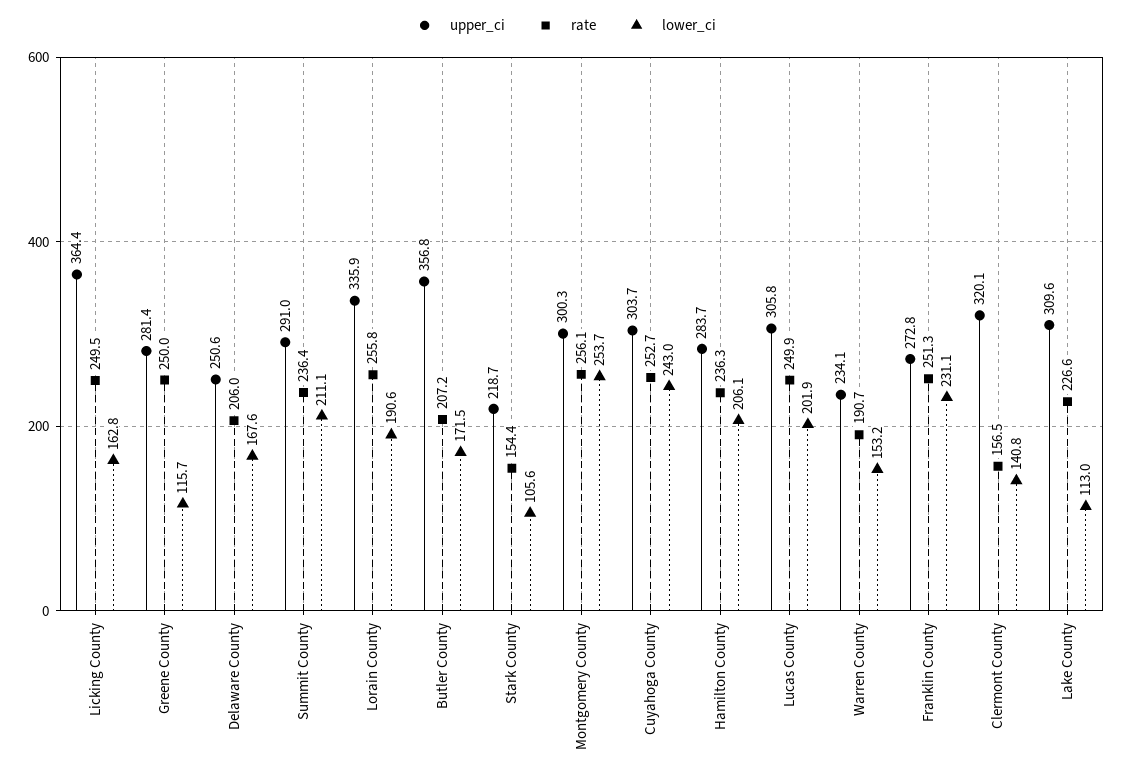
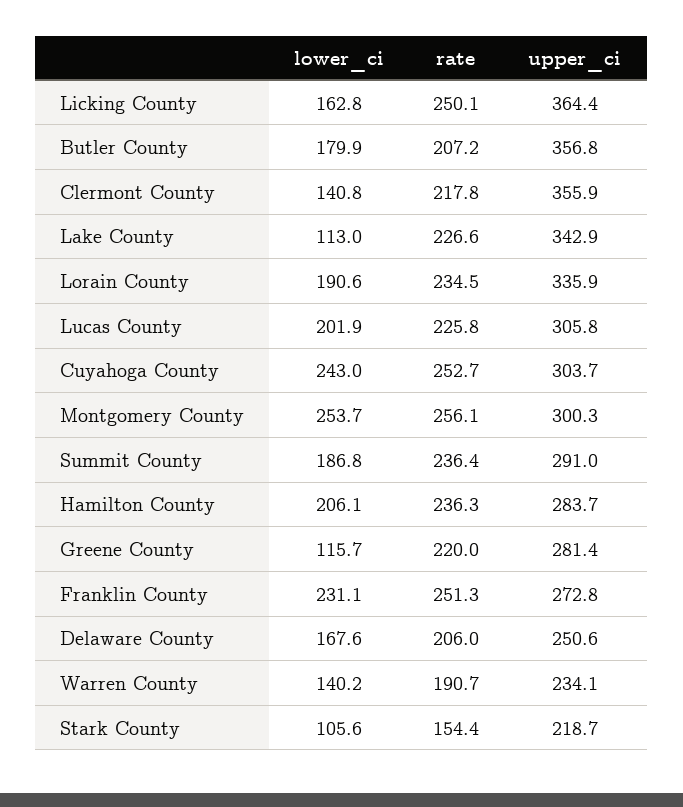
rate, Licking County: 249.5 -> 250.1
rate, Greene County: 250 -> 220
lower_ci, Summit County: 211.1 -> 186.8
rate, Lorain County: 255.8 -> 234.5
lower_ci, Butler County: 171.5 -> 179.9
rate, Lucas County: 249.9 -> 225.8
lower_ci, Warren County: 153.2 -> 140.2
upper_ci, Clermont County: 320.1 -> 355.9
rate, Clermont County: 156.5 -> 217.8
upper_ci, Lake County: 309.6 -> 342.9

